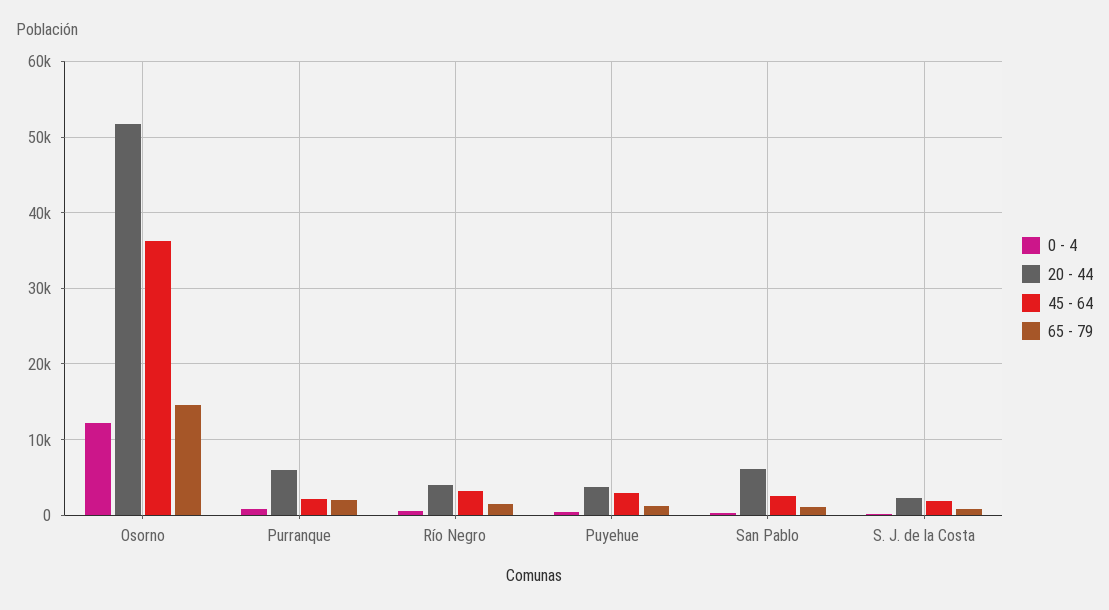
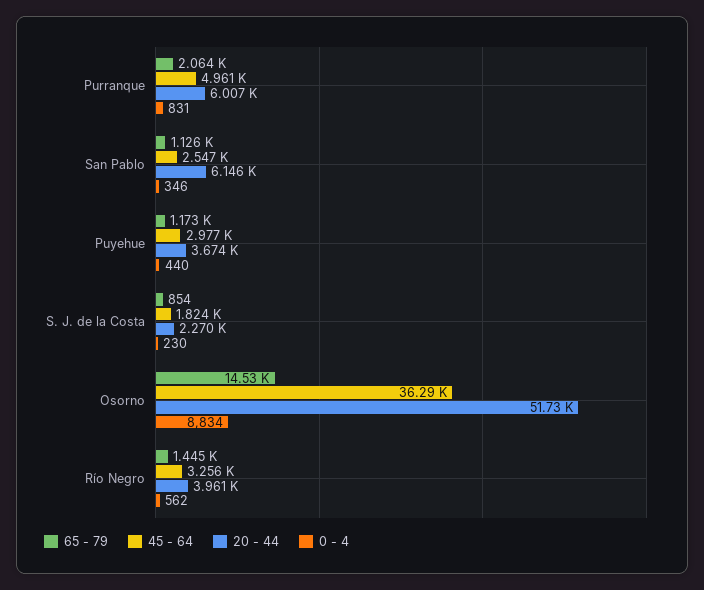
0 - 4, Osorno: 12000 -> 8834
45 - 64, Purranque: 2000 -> 4961

